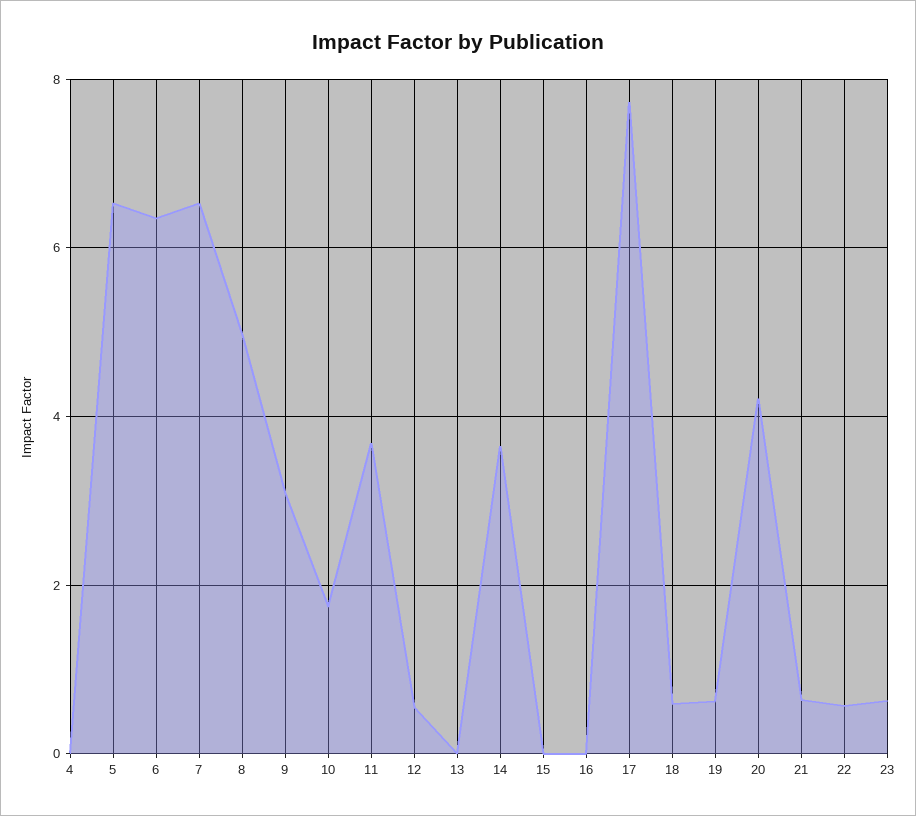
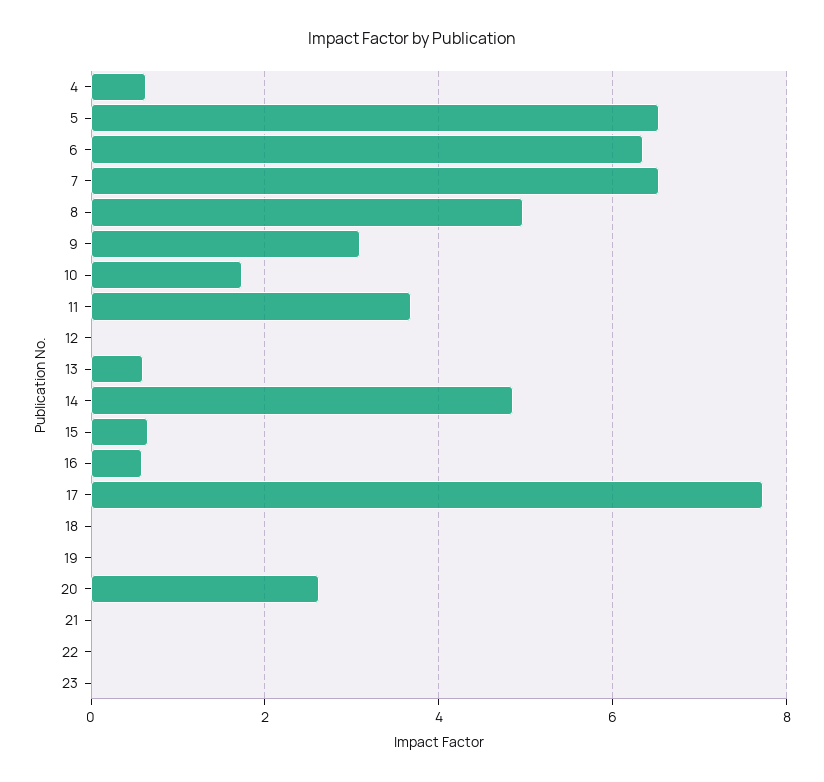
4: 0 -> 0.6
12: 0.6 -> 0
13: 0 -> 0.6
14: 3.6 -> 4.8
15: 0 -> 0.6
16: 0 -> 0.6
18: 0.6 -> 0
19: 0.6 -> 0
20: 4.2 -> 2.6
21: 0.6 -> 0
22: 0.6 -> 0
23: 0.6 -> 0

